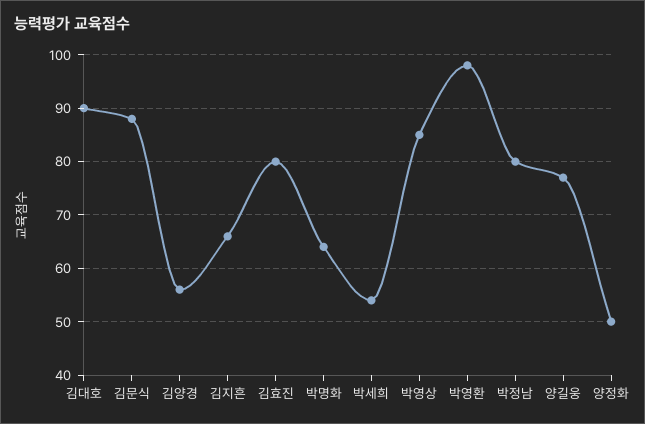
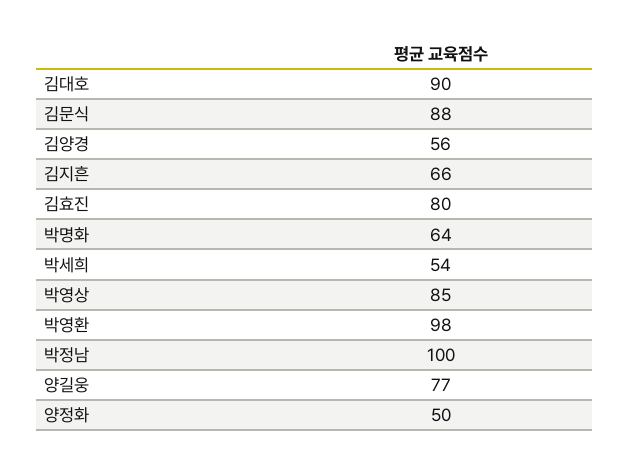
박정남: 80 -> 100

